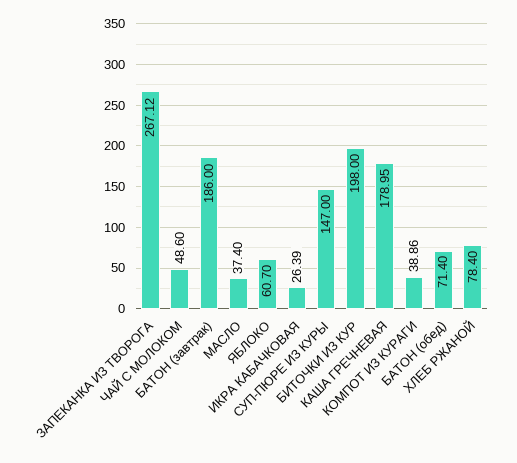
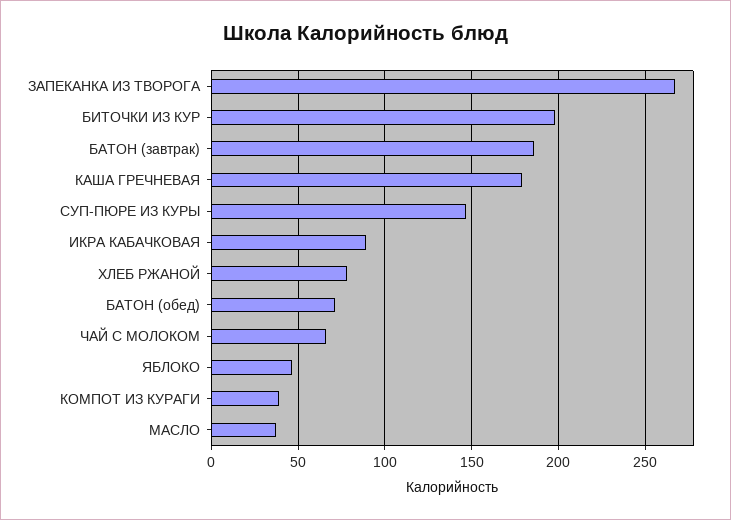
ЧАЙ С МОЛОКОМ: 48.6 -> 65
ЯБЛОКО: 60.7 -> 45
ИКРА КАБАЧКОВАЯ: 26.39 -> 90

